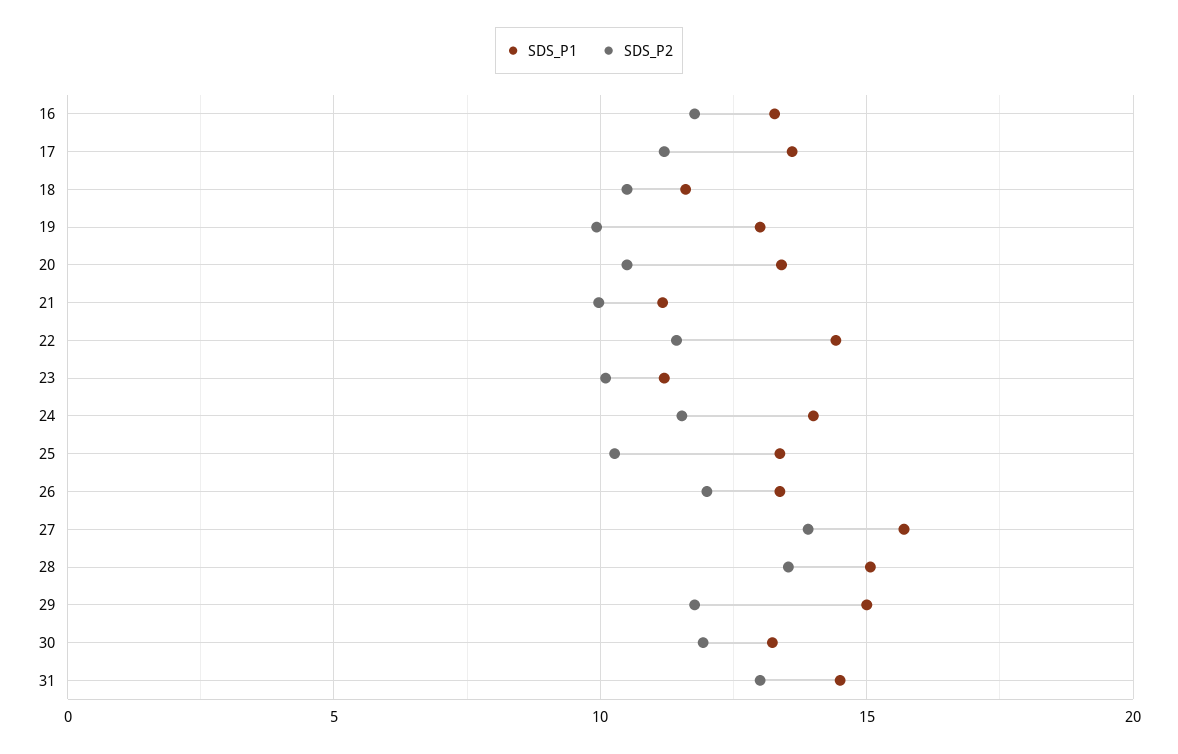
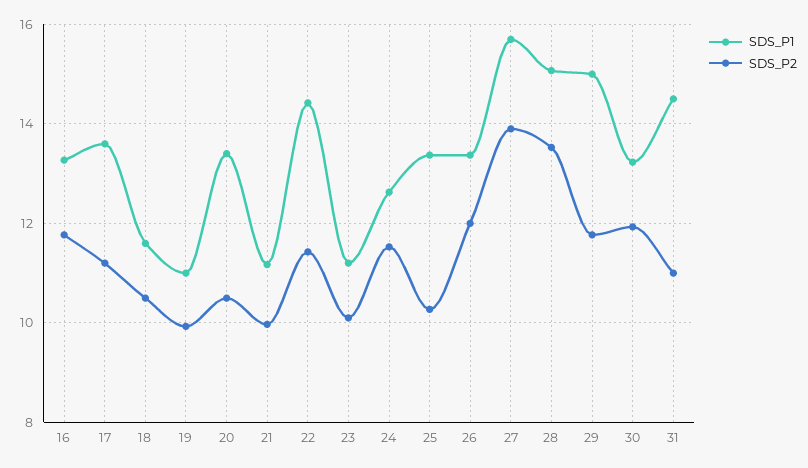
SDS_P1, 19: 13 -> 11
SDS_P1, 24: 14 -> 12.6
SDS_P2, 31: 13 -> 11

